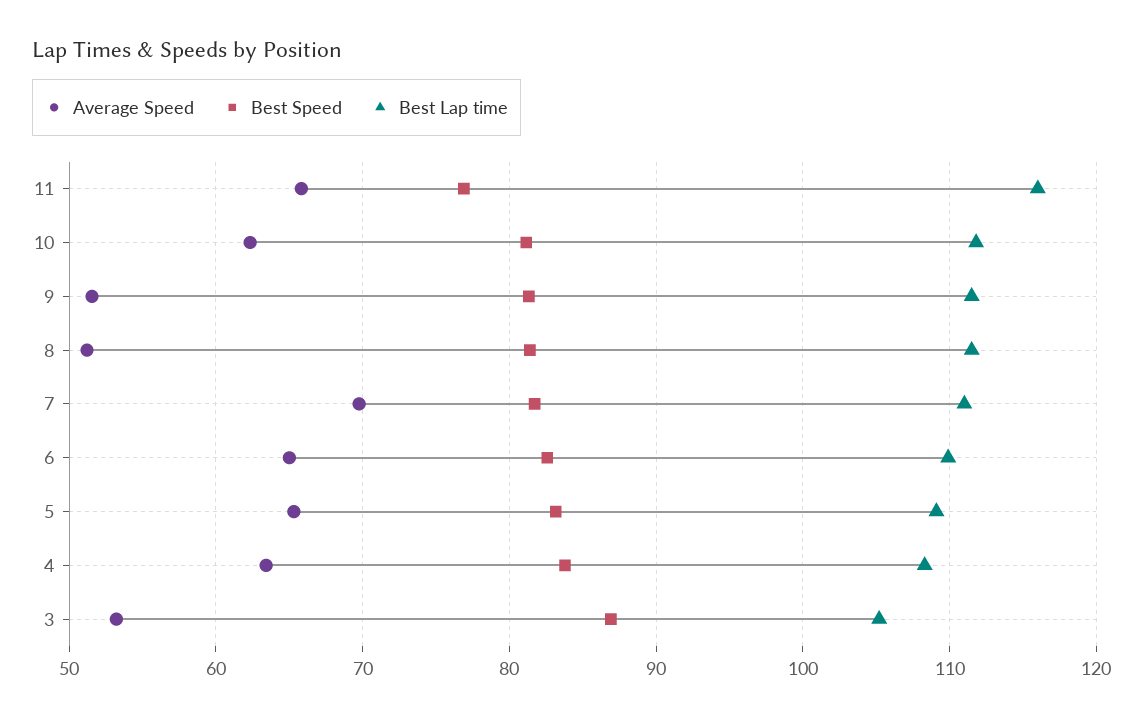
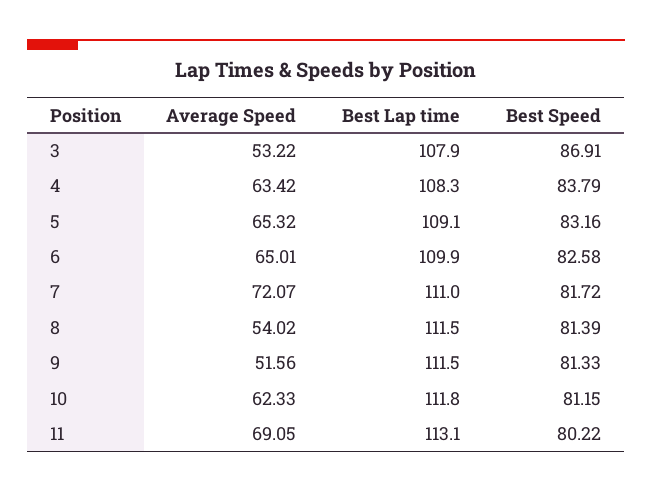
Average Speed, 11: 66 -> 69.05
Best Speed, 11: 77 -> 80.22
Best Lap time, 11: 116 -> 113.1
Average Speed, 8: 51 -> 54.02
Average Speed, 7: 70 -> 72.07
Best Lap time, 3: 105 -> 107.9

